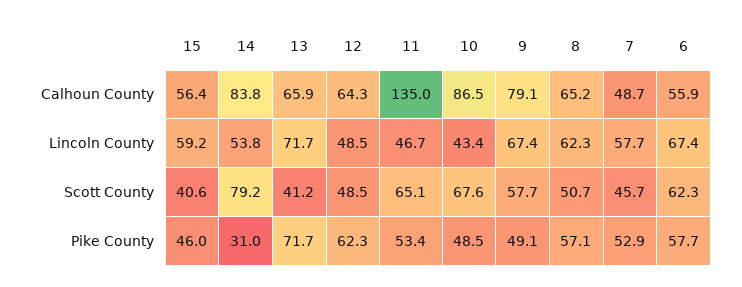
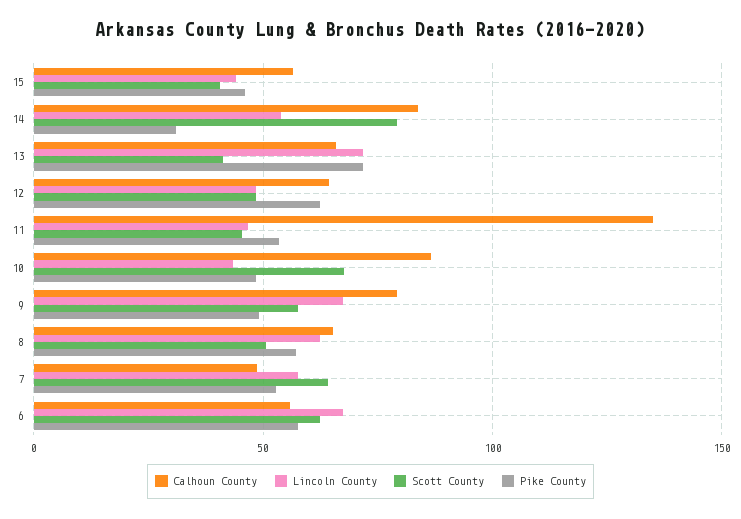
Lincoln County, 15: 59.2 -> 45
Scott County, 11: 65.1 -> 45
Scott County, 7: 45.7 -> 65

